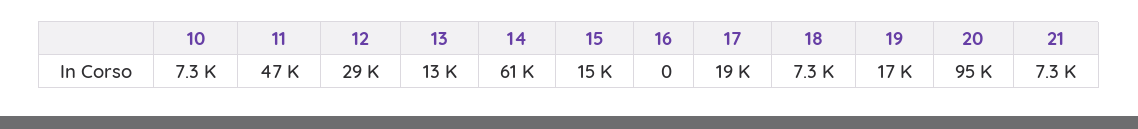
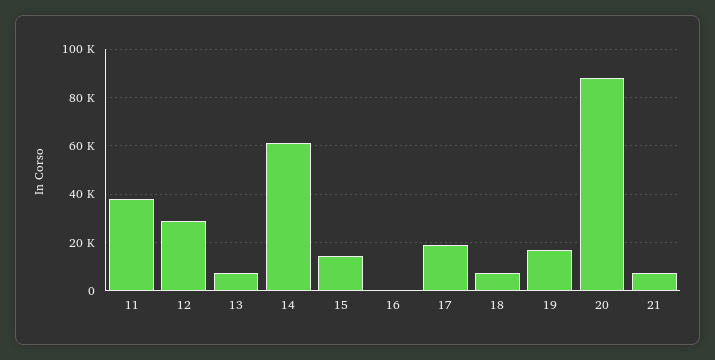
10: 7300 -> none
11: 47000 -> 37500
13: 13000 -> 7500
20: 95000 -> 87500

